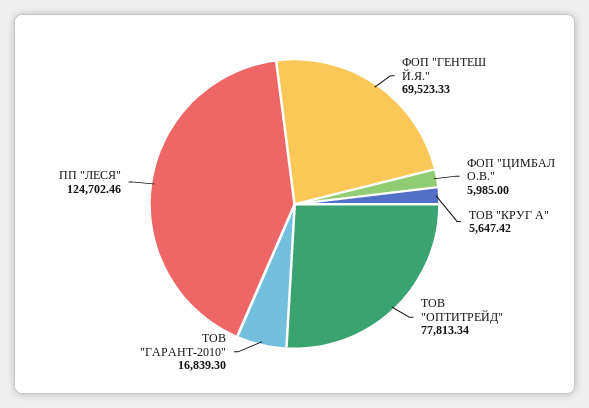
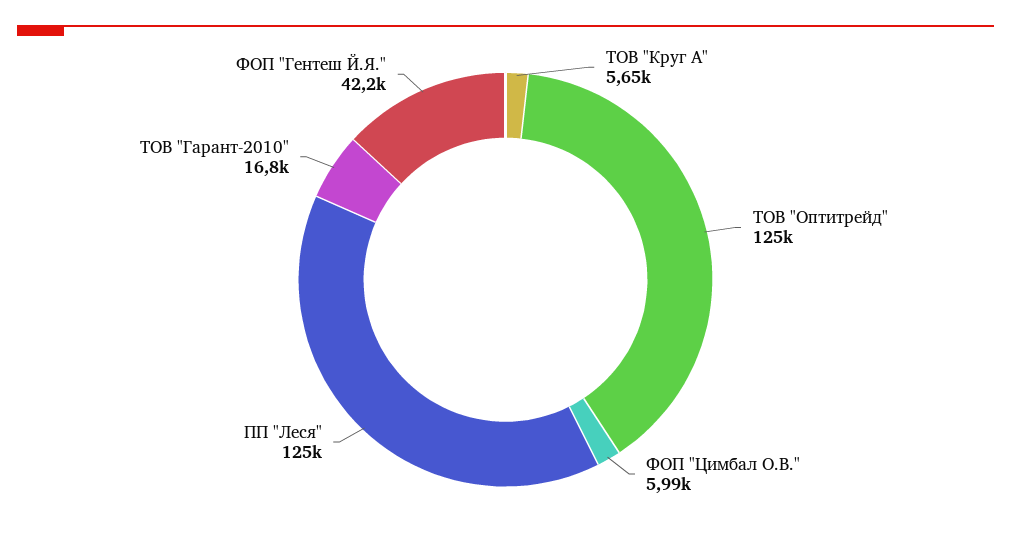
ФОП "ГЕНТЕШ Й.Я.": 69523.33 -> 42200
ТОВ "ОПТИТРЕЙД": 77813.34 -> 125000

